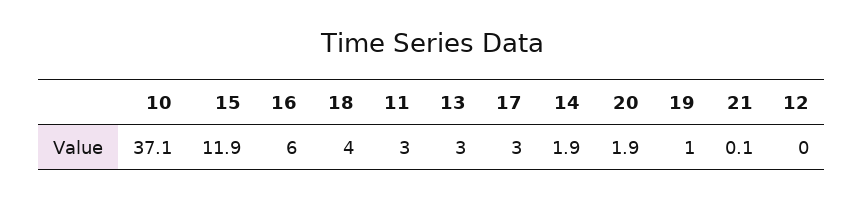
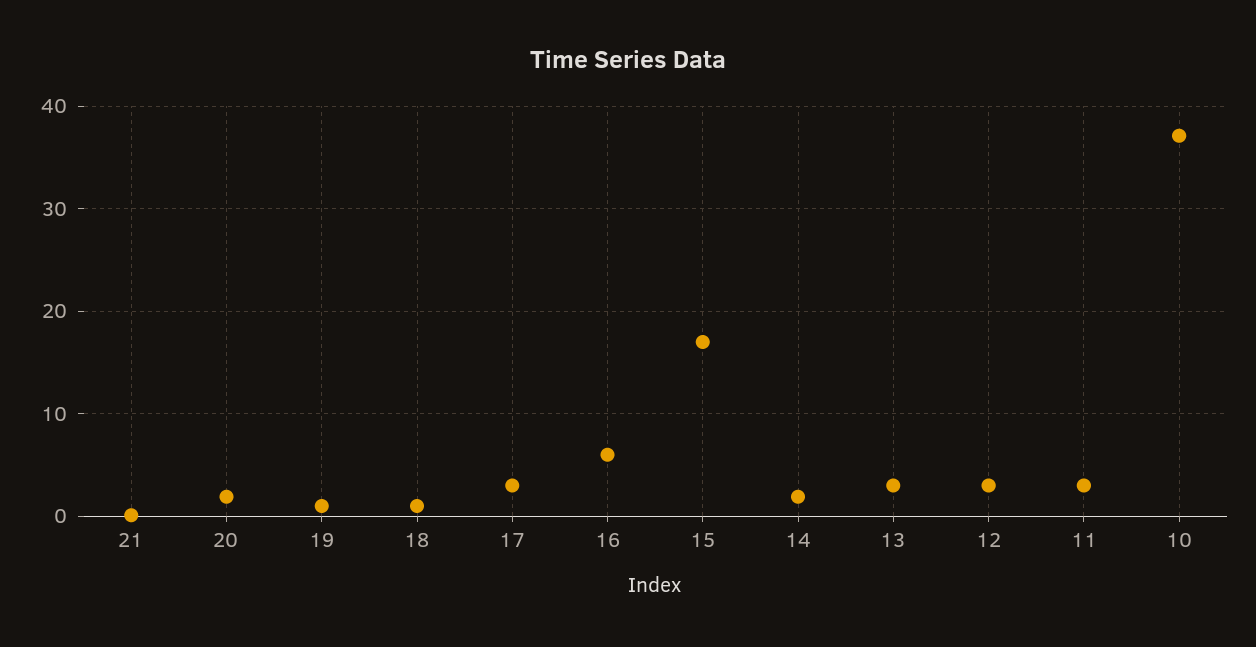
15: 11.9 -> 17
18: 4 -> 1
12: 0 -> 3

